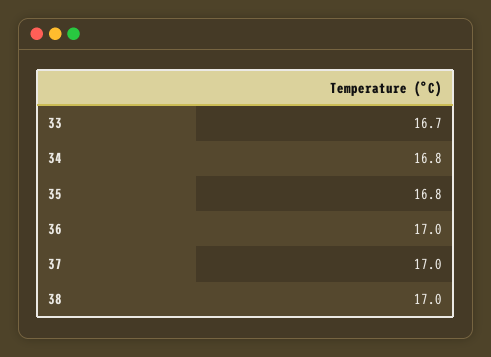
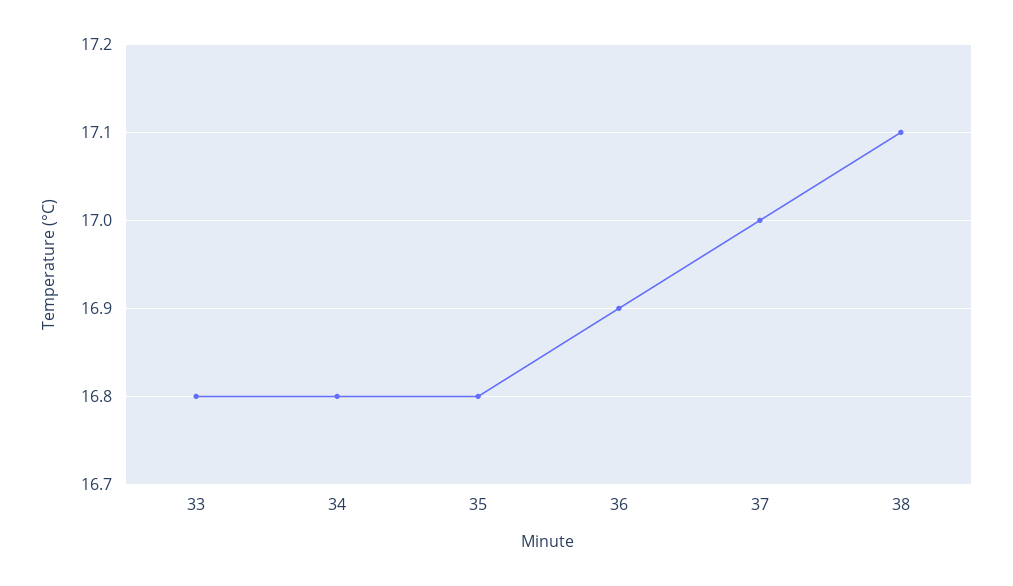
33: 16.7 -> 16.8
36: 17 -> 16.9
38: 17 -> 17.1

